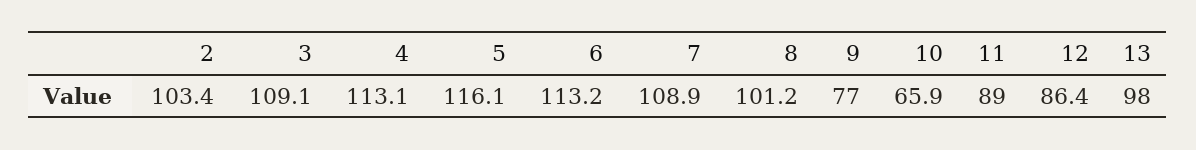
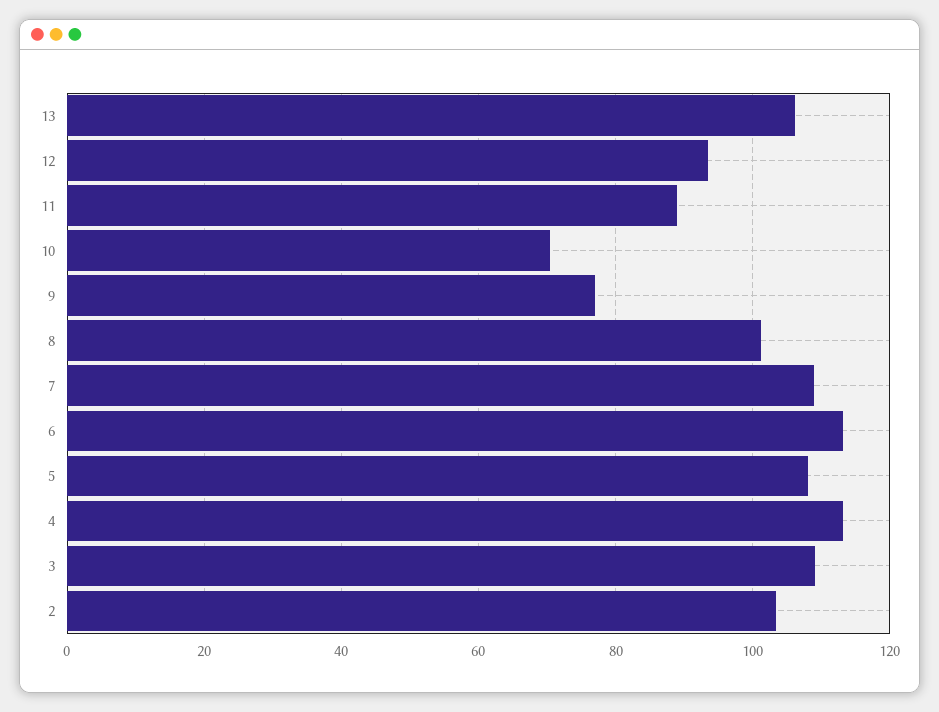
5: 116.1 -> 108
10: 65.9 -> 70
12: 86.4 -> 94
13: 98 -> 106

